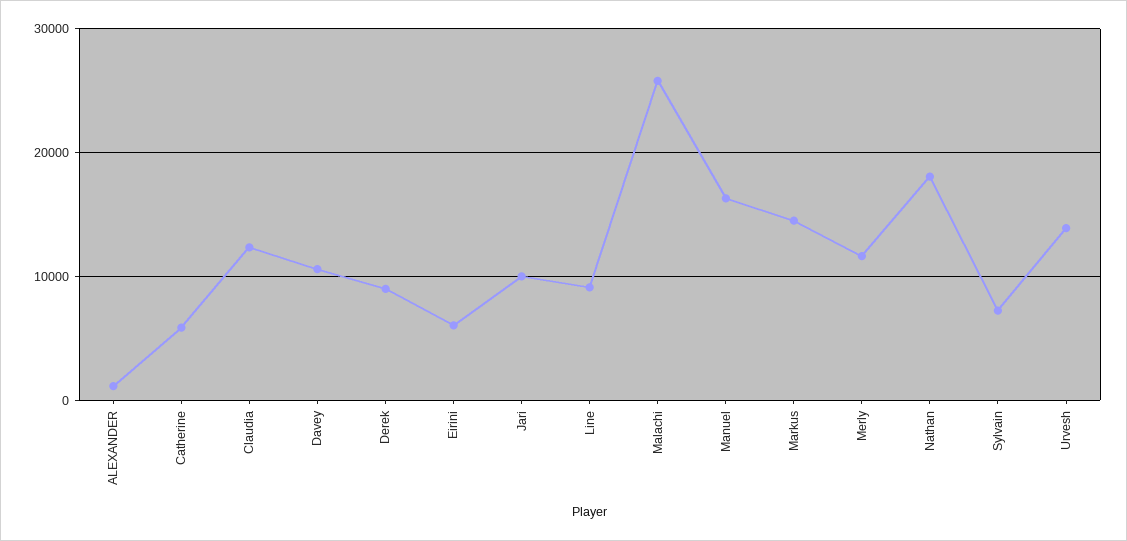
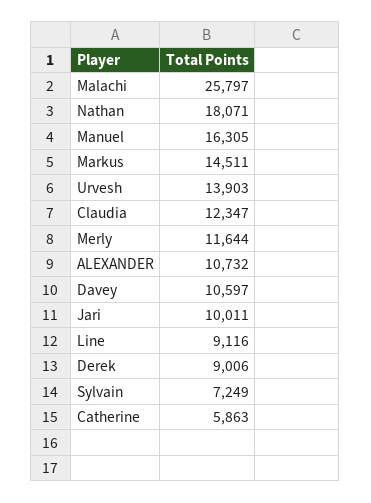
ALEXANDER: 1000 -> 10732
Eirini: 6000 -> none

